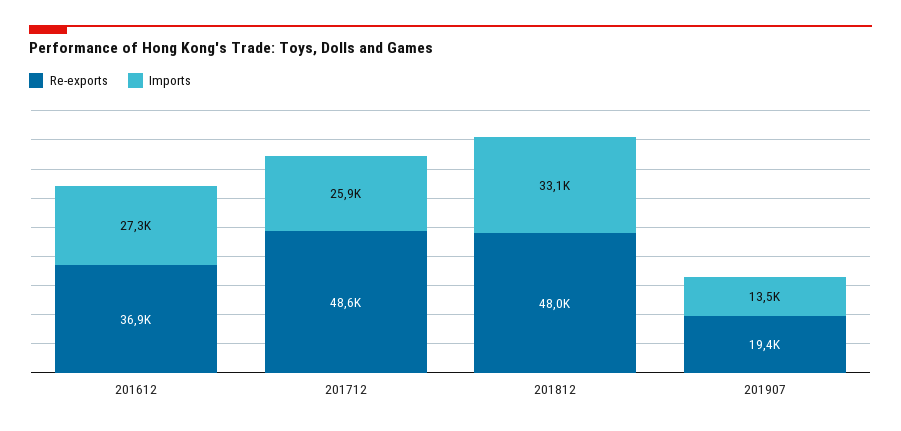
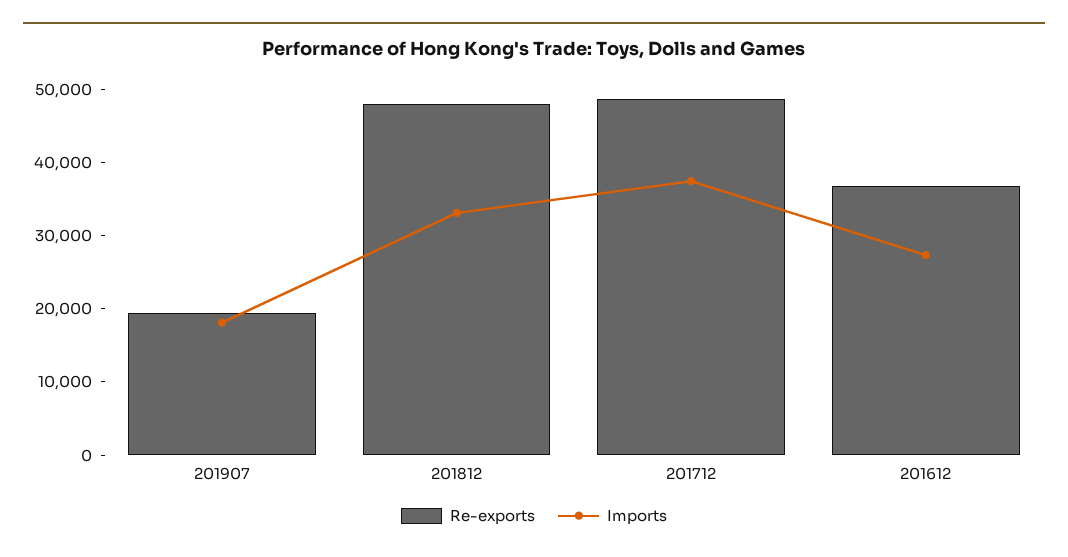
Imports, 201712: 25900 -> 38000
Imports, 201907: 13500 -> 18000

